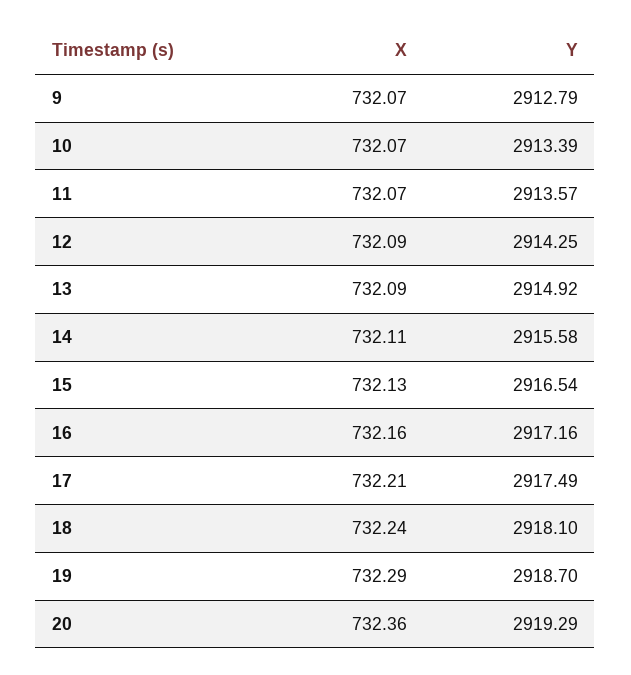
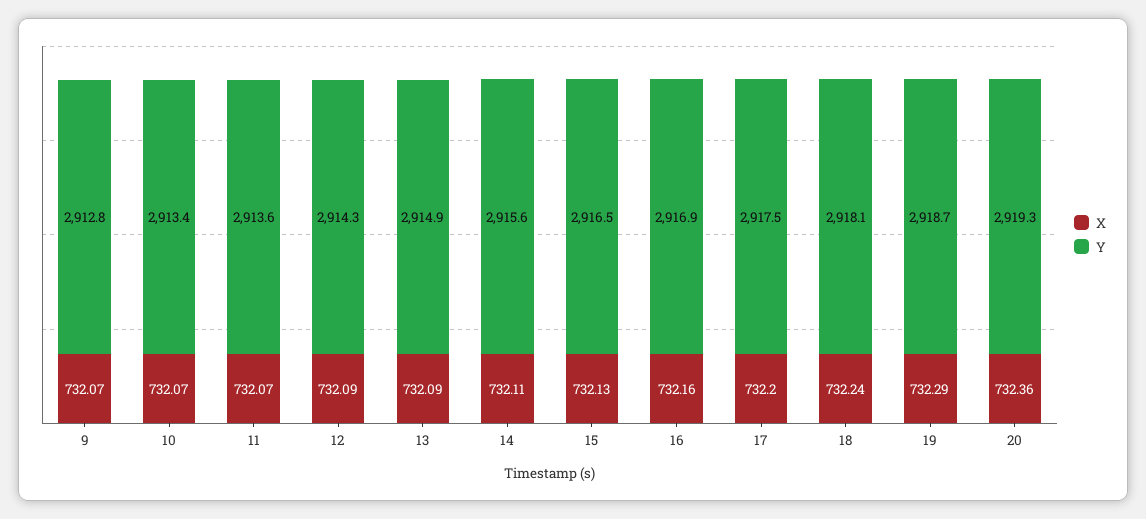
Y, 16: 2917.16 -> 2916.9
X, 17: 732.21 -> 732.2

